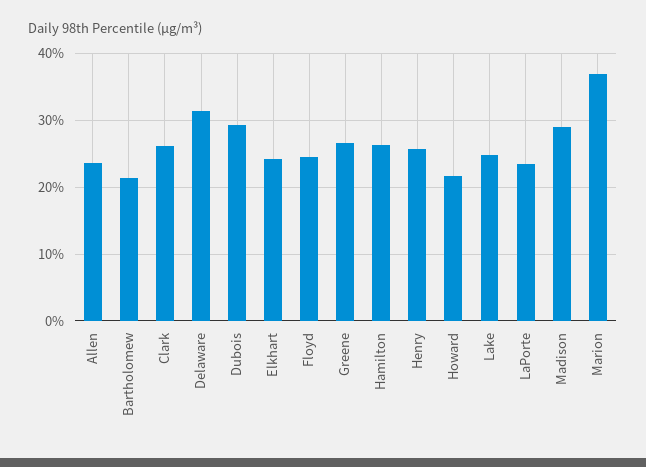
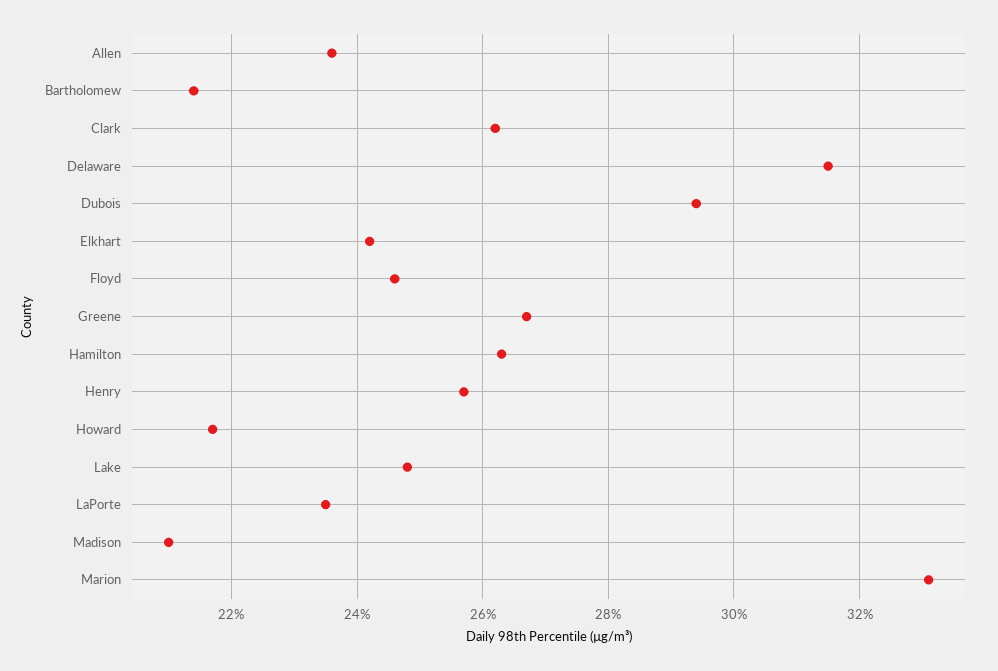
Madison: 29 -> 21
Marion: 37 -> 33

